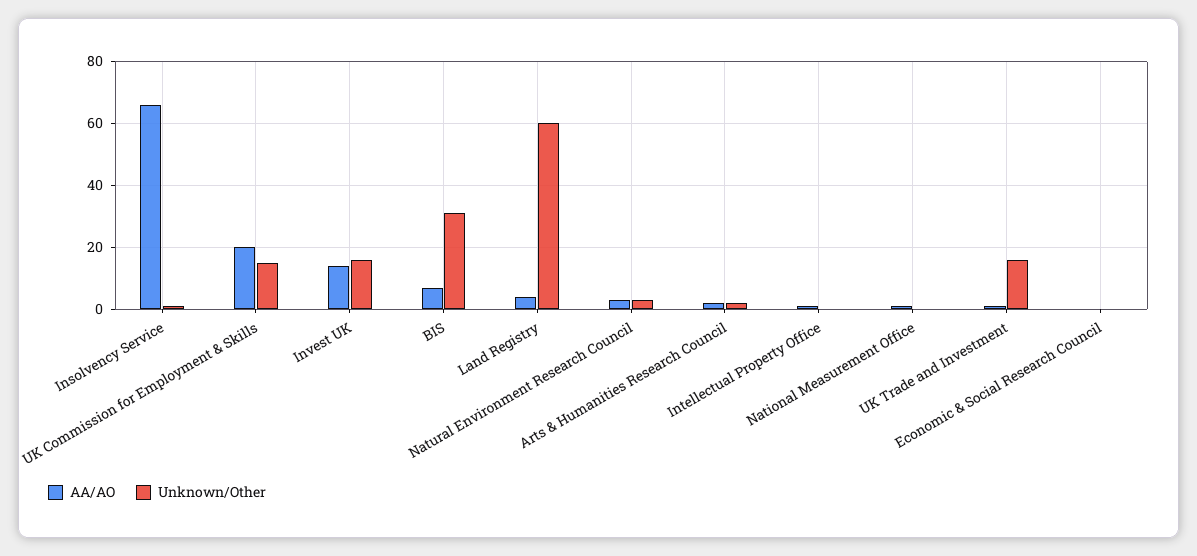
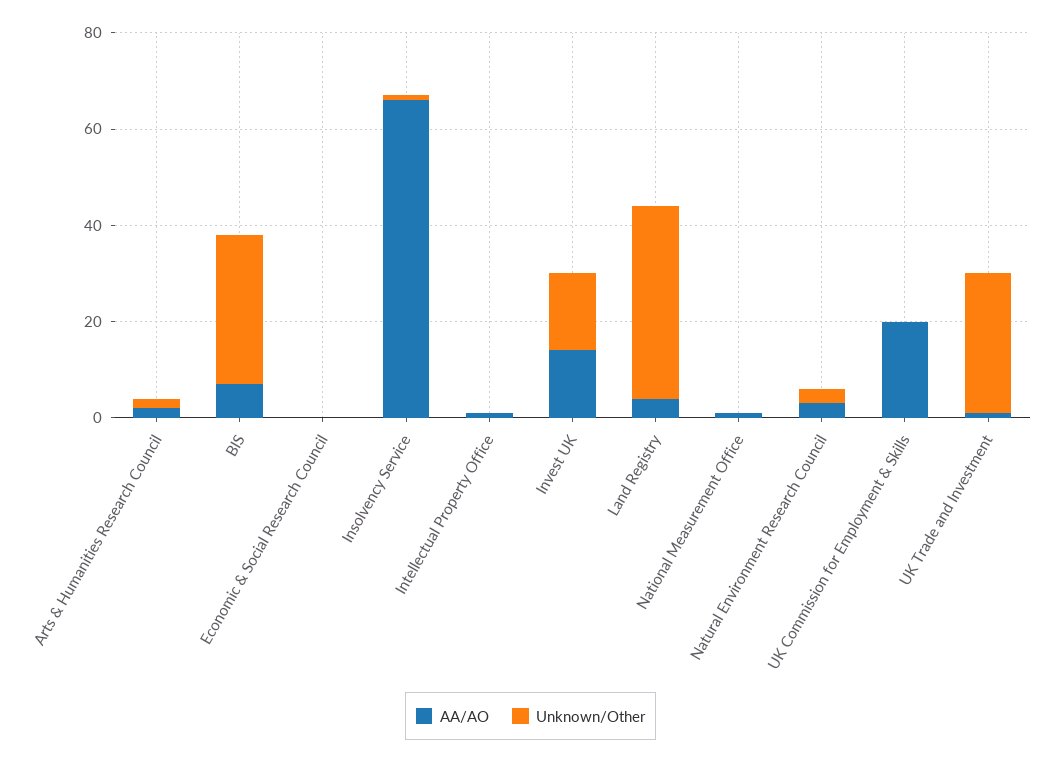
Unknown/Other, UK Commission for Employment & Skills: 15 -> 0
Unknown/Other, Land Registry: 60 -> 40
Unknown/Other, UK Trade and Investment: 15 -> 30

